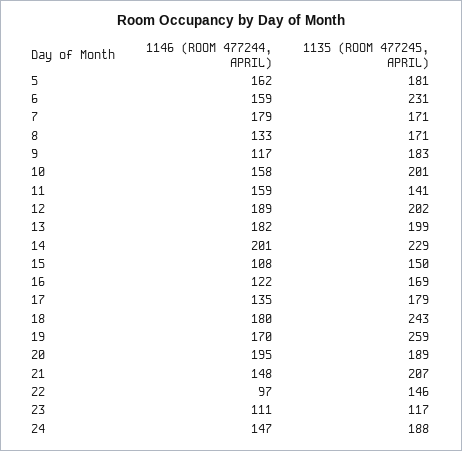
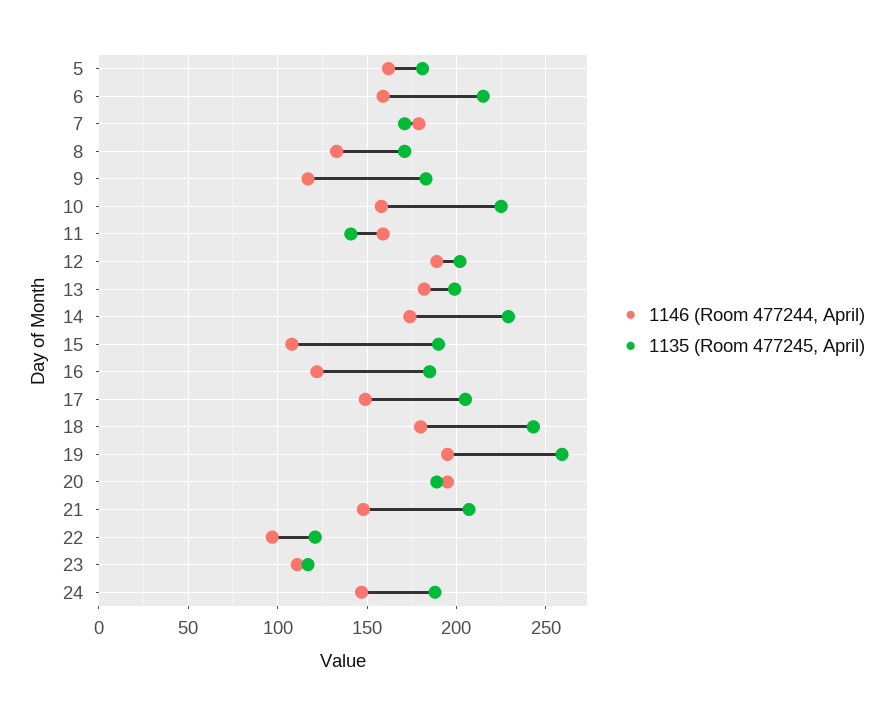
1135 (ROOM 477245, APRIL), 6: 231 -> 215
1135 (ROOM 477245, APRIL), 10: 201 -> 225
1146 (ROOM 477244, APRIL), 14: 201 -> 175
1135 (ROOM 477245, APRIL), 15: 150 -> 190
1135 (ROOM 477245, APRIL), 16: 169 -> 185
1146 (ROOM 477244, APRIL), 17: 135 -> 150
1135 (ROOM 477245, APRIL), 17: 179 -> 205
1146 (ROOM 477244, APRIL), 19: 170 -> 195
1135 (ROOM 477245, APRIL), 22: 146 -> 120

